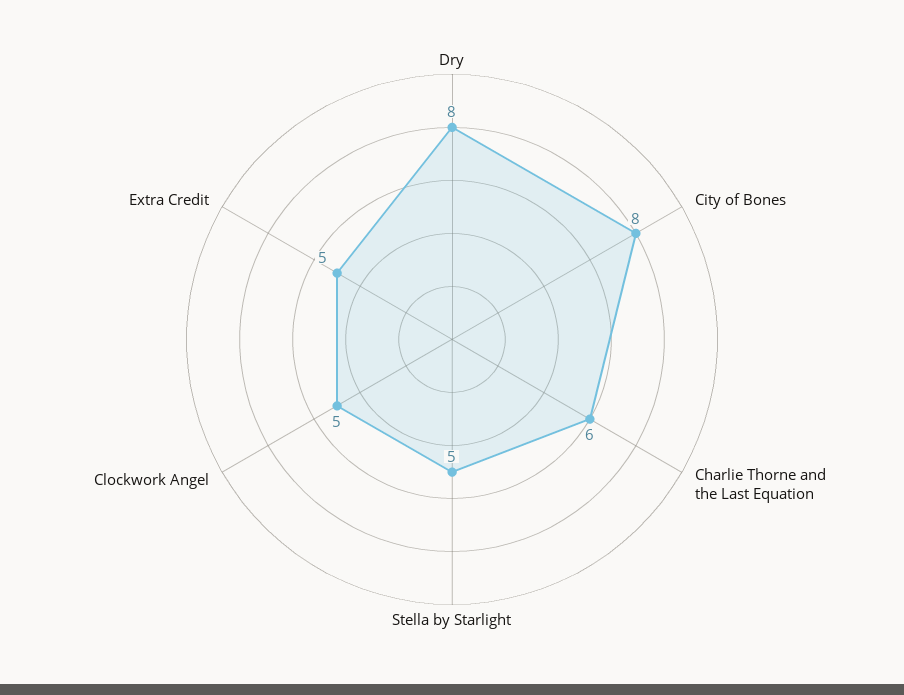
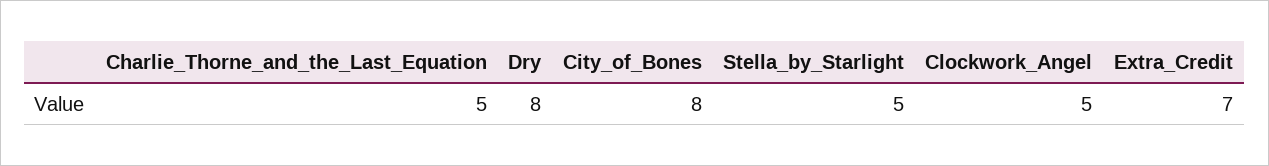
Charlie Thorne and the Last Equation: 6 -> 5
Extra Credit: 5 -> 7

